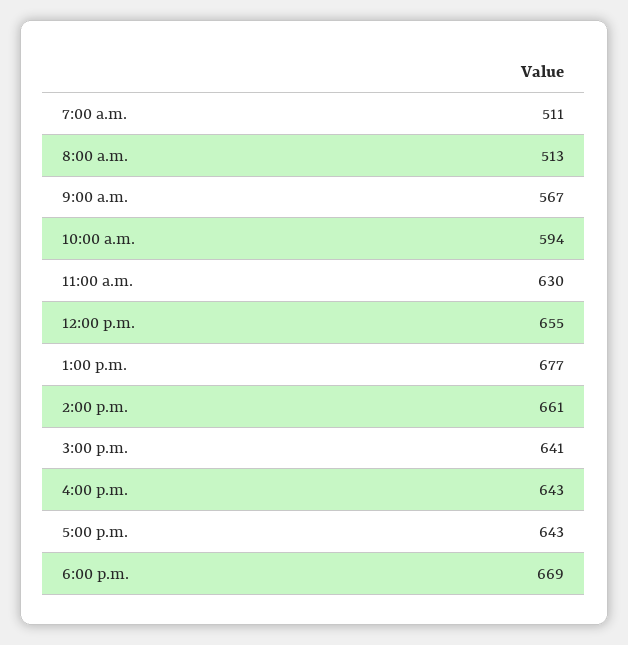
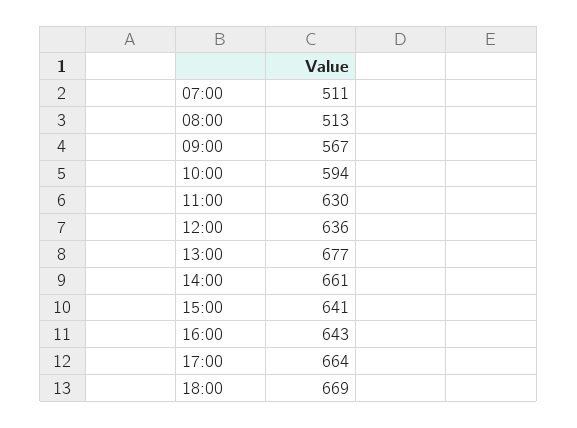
12:00 p.m.: 655 -> 636
5:00 p.m.: 643 -> 664

